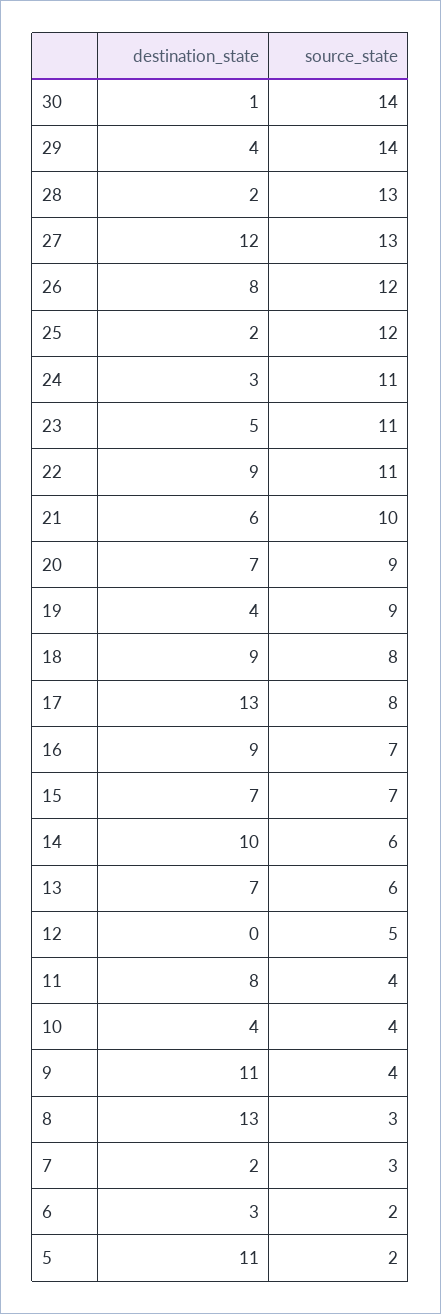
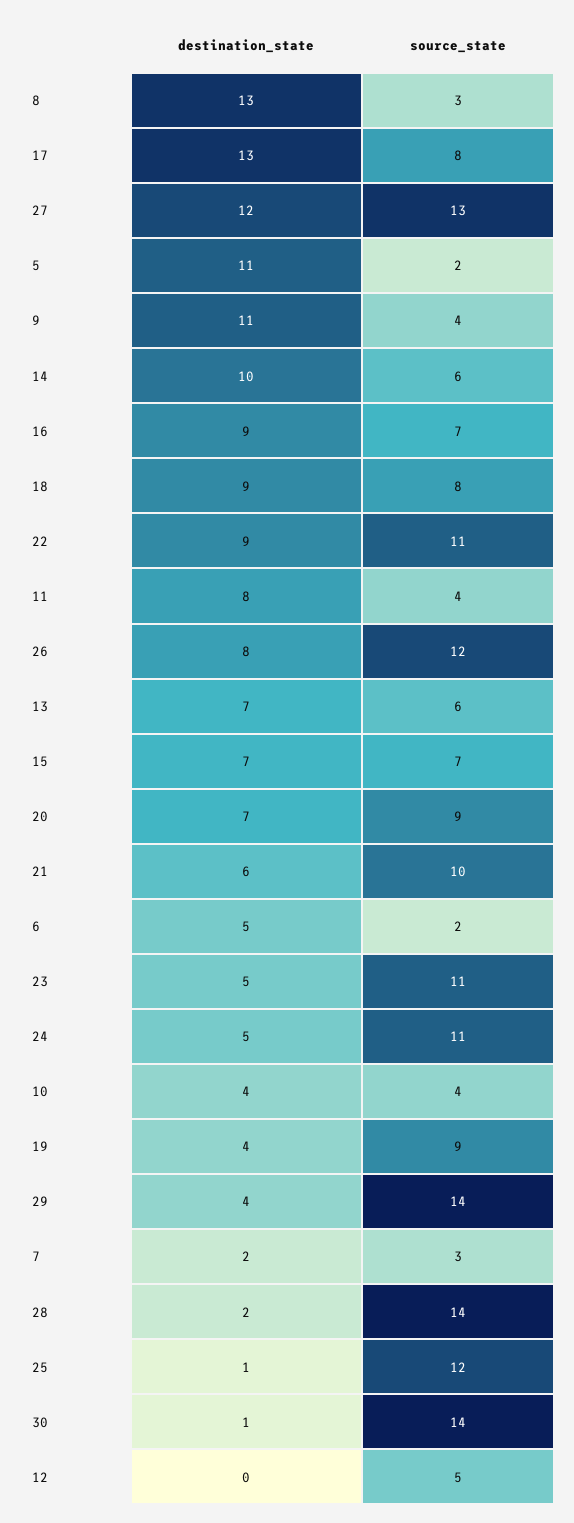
source_state, 28: 13 -> 14
destination_state, 25: 2 -> 1
destination_state, 24: 3 -> 5
destination_state, 6: 3 -> 5

